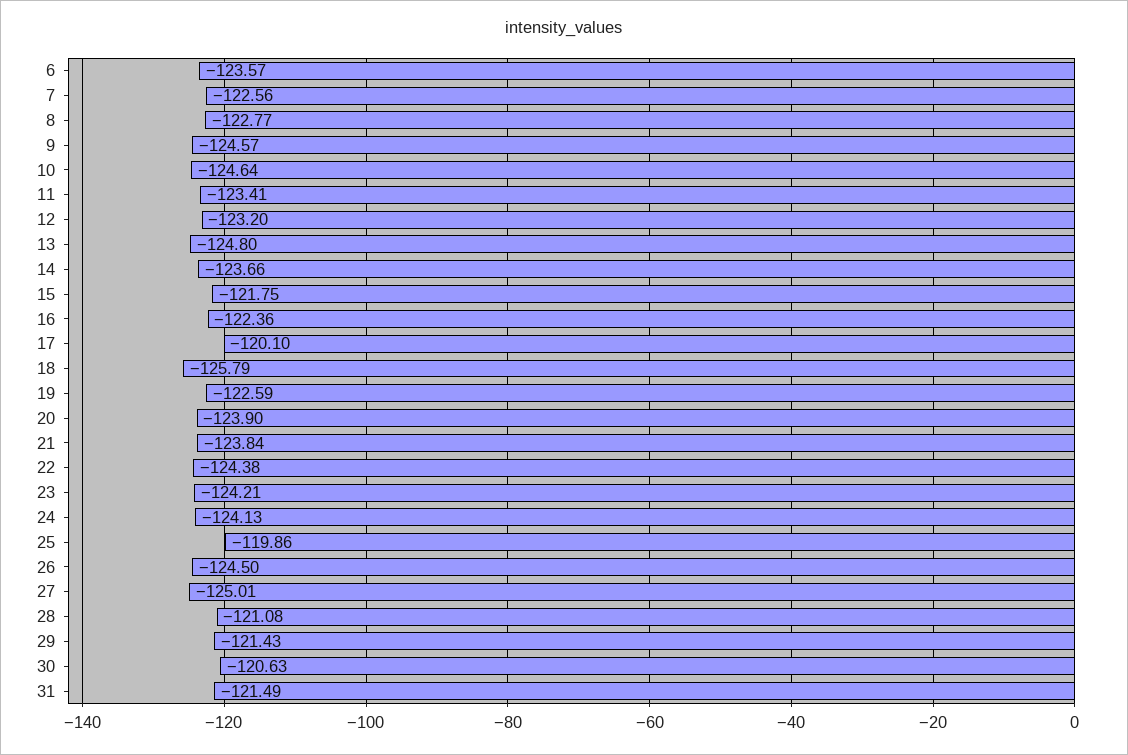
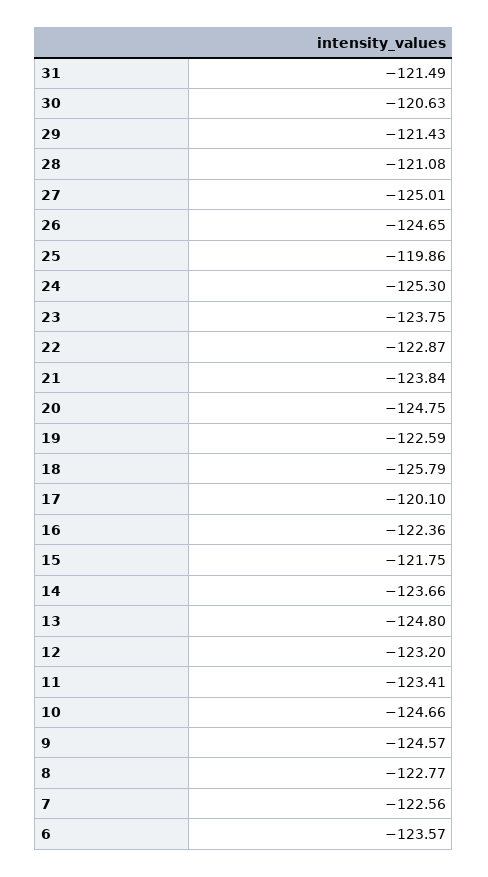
10: -124.64 -> -124.66
20: -123.9 -> -124.75
22: -124.38 -> -122.87
23: -124.21 -> -123.75
24: -124.13 -> -125.3
26: -124.5 -> -124.65

